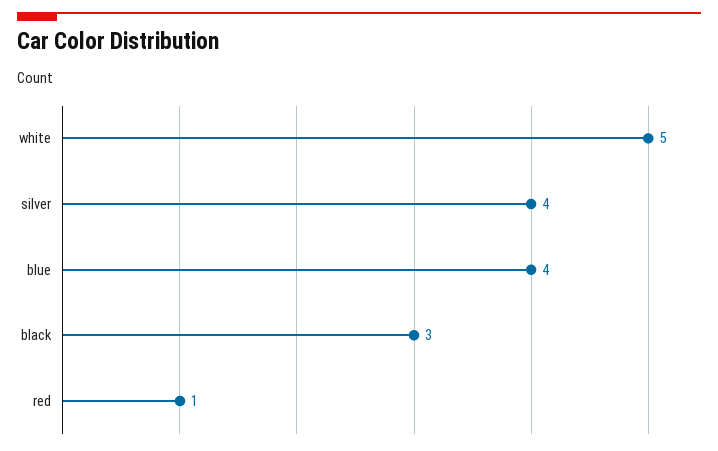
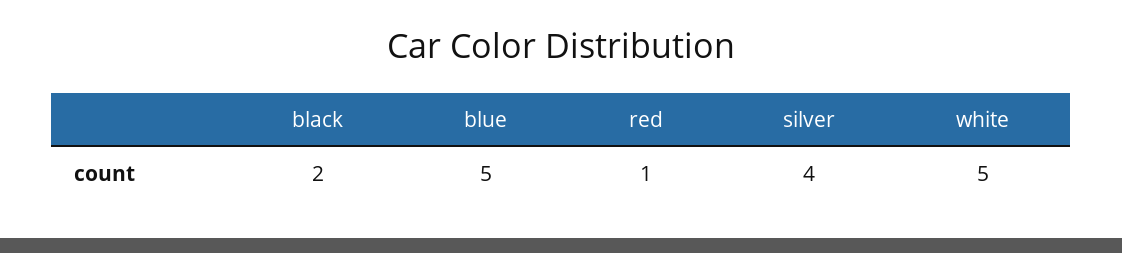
blue: 4 -> 5
black: 3 -> 2

